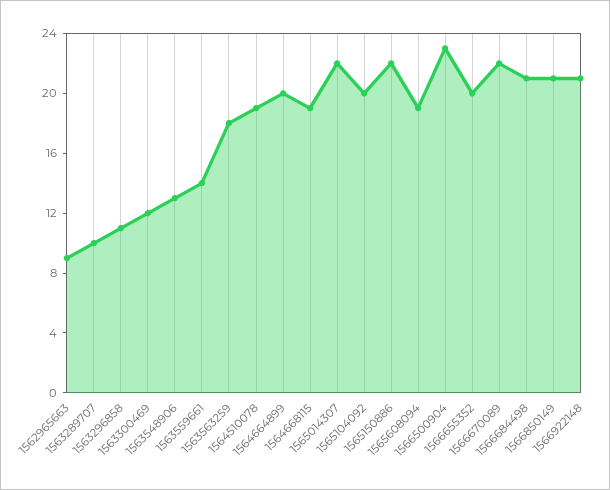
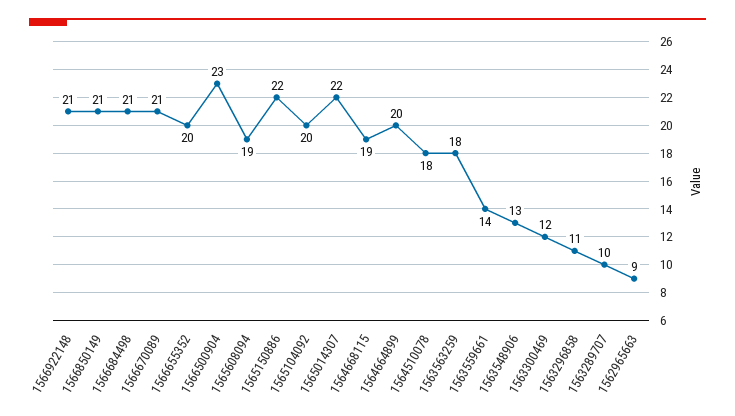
1564510078: 19 -> 18
1566670089: 22 -> 21

